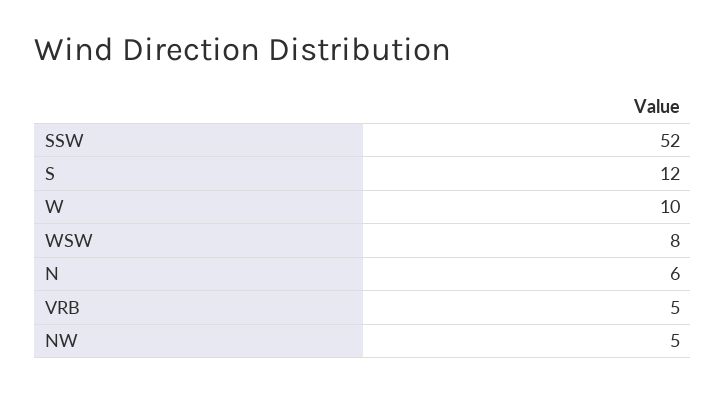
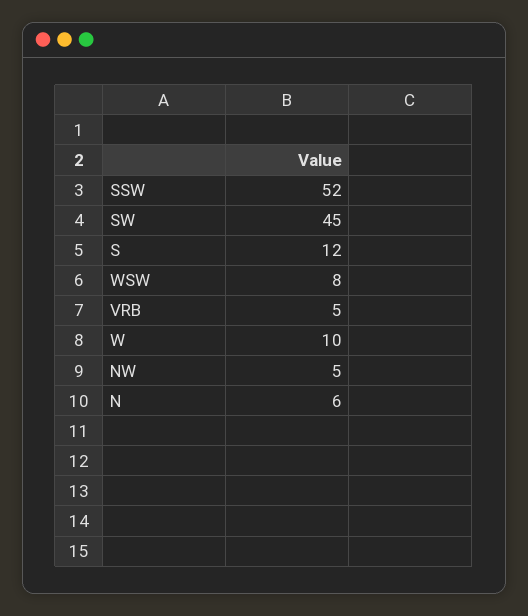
SW: none -> 45

